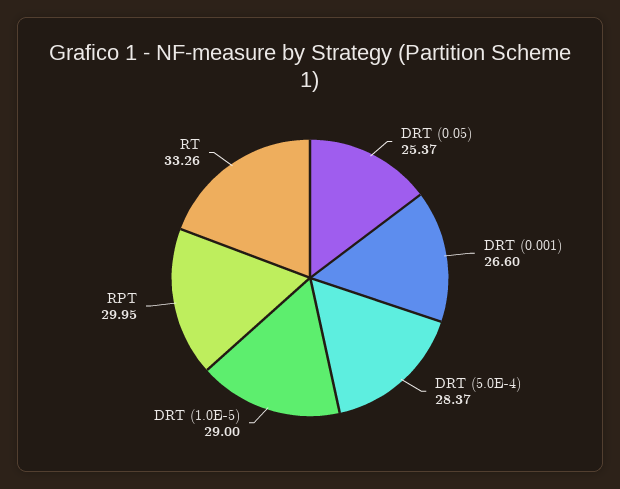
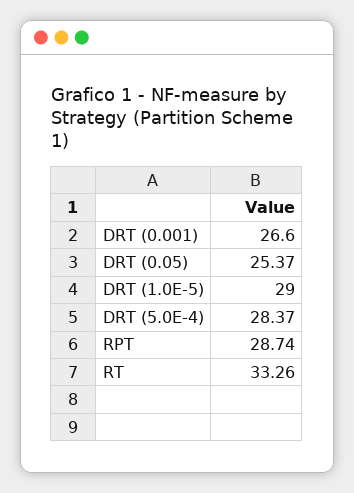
RPT: 29.95 -> 28.74

